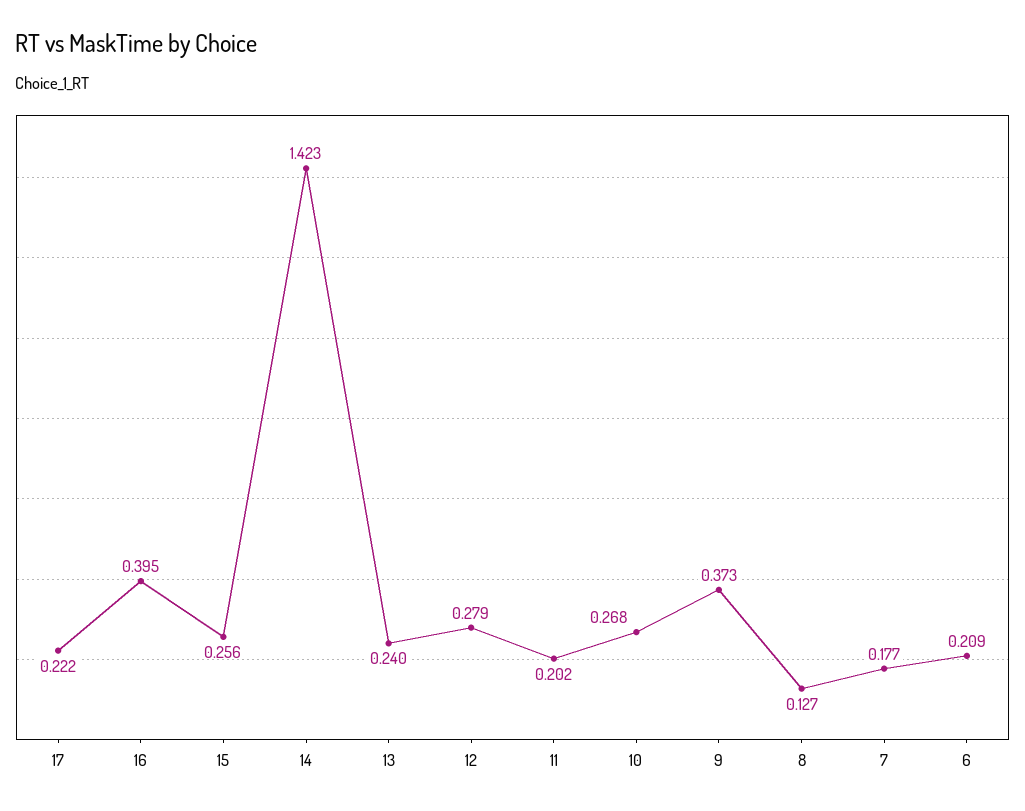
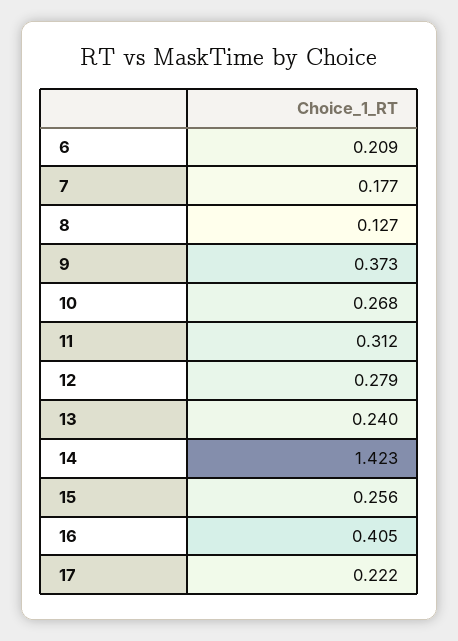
16: 0.395 -> 0.405
11: 0.202 -> 0.312

